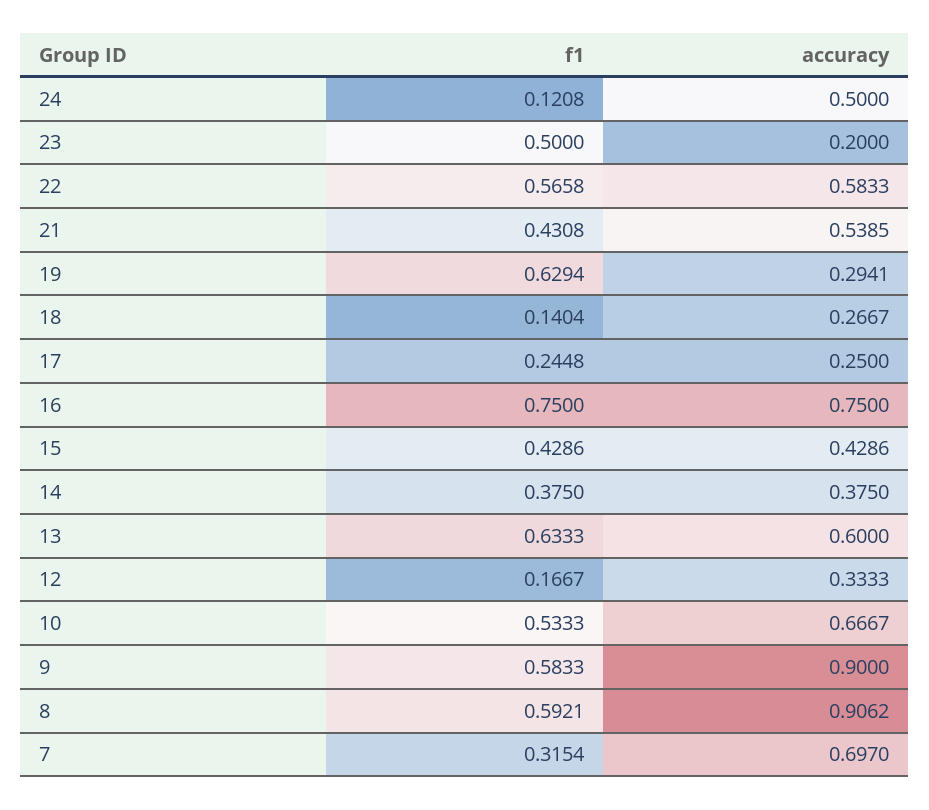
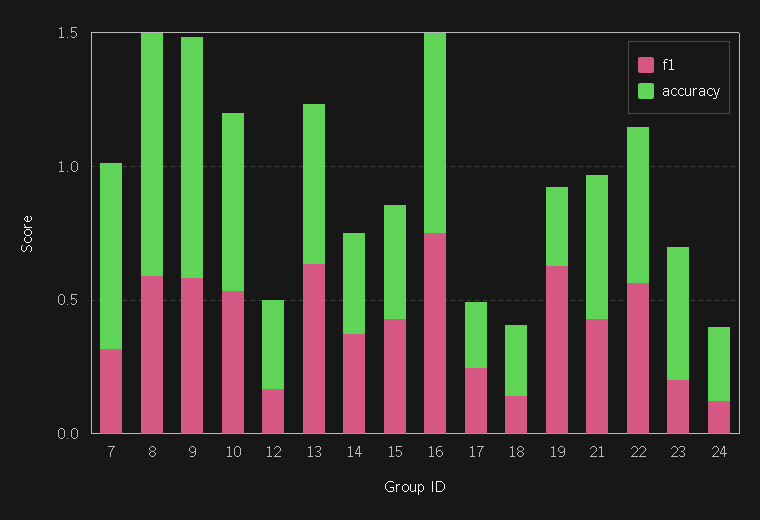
accuracy, 24: 0.5 -> 0.3
f1, 23: 0.5 -> 0.2
accuracy, 23: 0.2 -> 0.5

